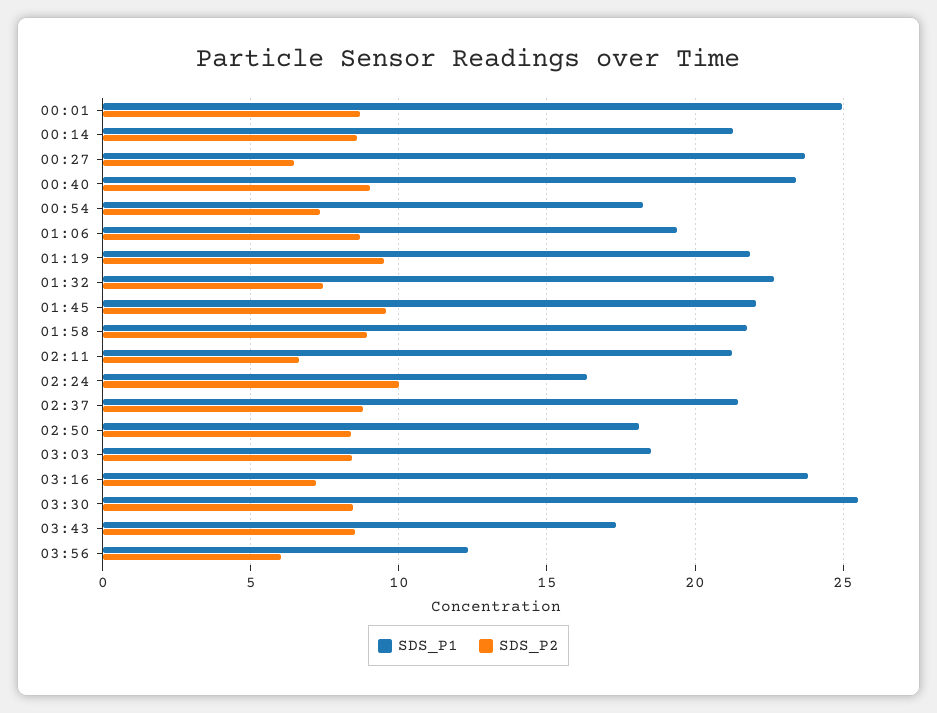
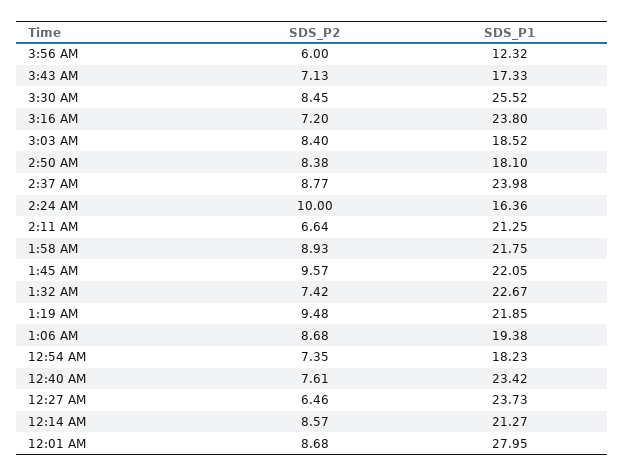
SDS_P1, 00:01: 25 -> 27.95
SDS_P2, 00:40: 9 -> 7.61
SDS_P1, 02:37: 21.5 -> 23.98
SDS_P2, 03:43: 8.5 -> 7.13

